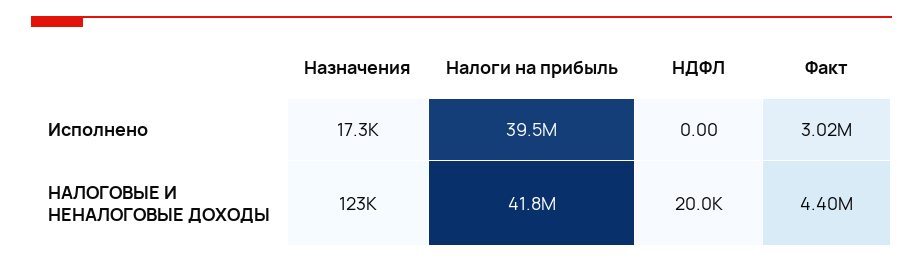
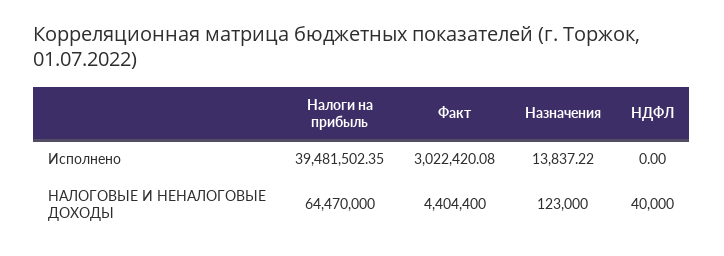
Назначения, Исполнено: 17300 -> 13837.22
Налоги на прибыль, НАЛОГОВЫЕ И НЕНАЛОГОВЫЕ ДОХОДЫ: 41800000 -> 64470000
НДФЛ, НАЛОГОВЫЕ И НЕНАЛОГОВЫЕ ДОХОДЫ: 20000 -> 40000

